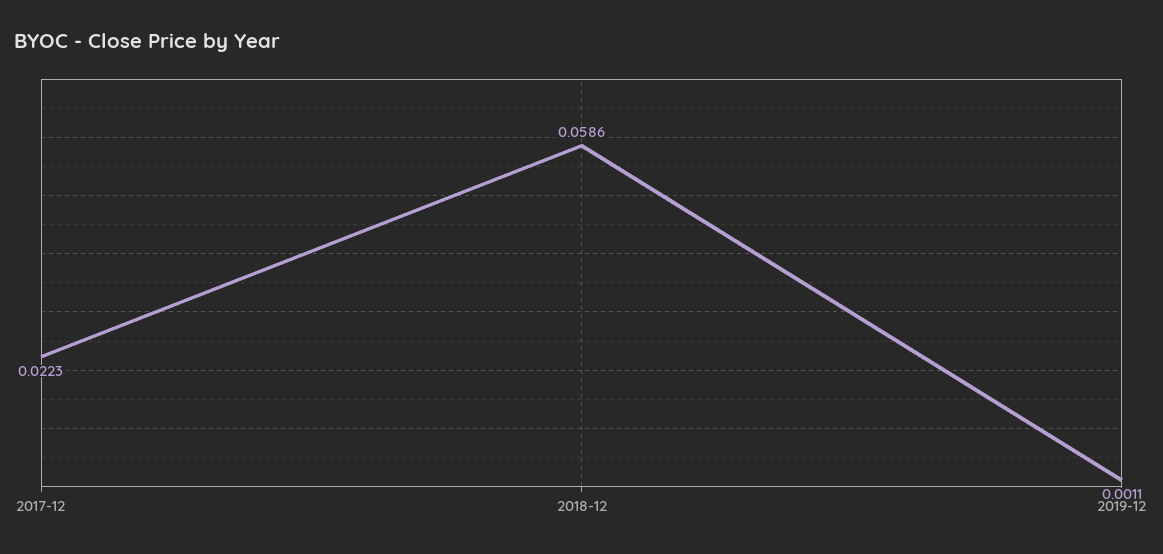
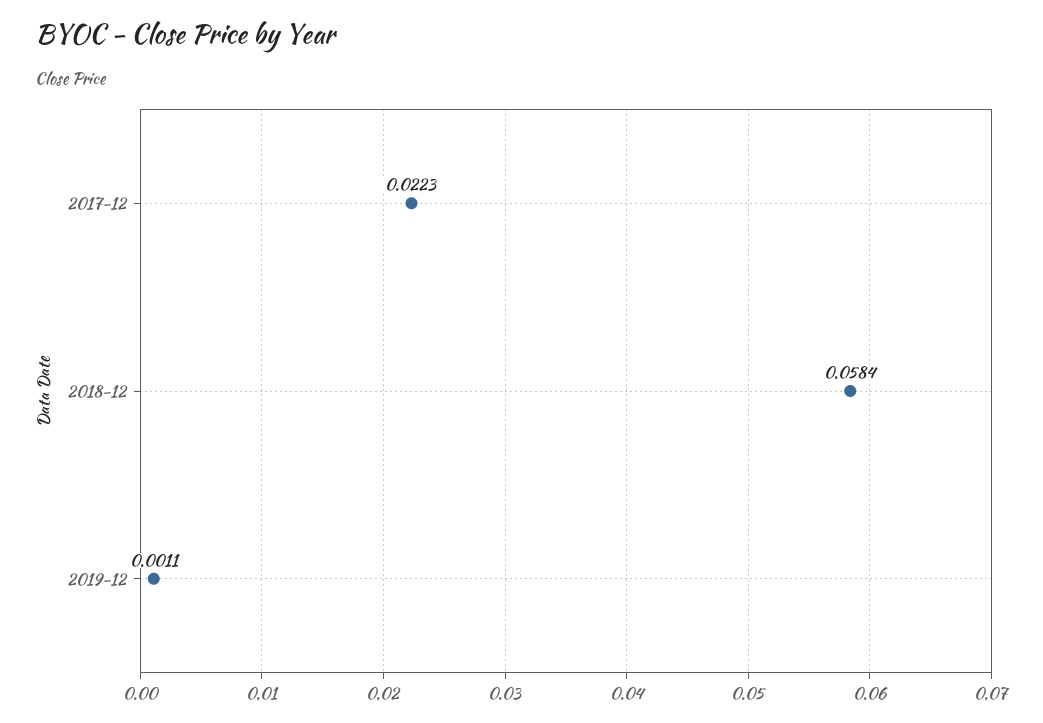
2018-12: 0.0586 -> 0.0584

